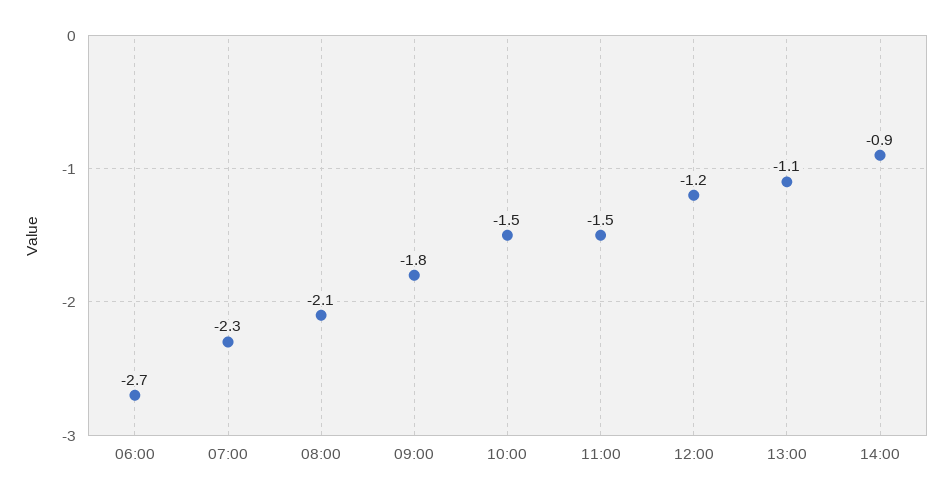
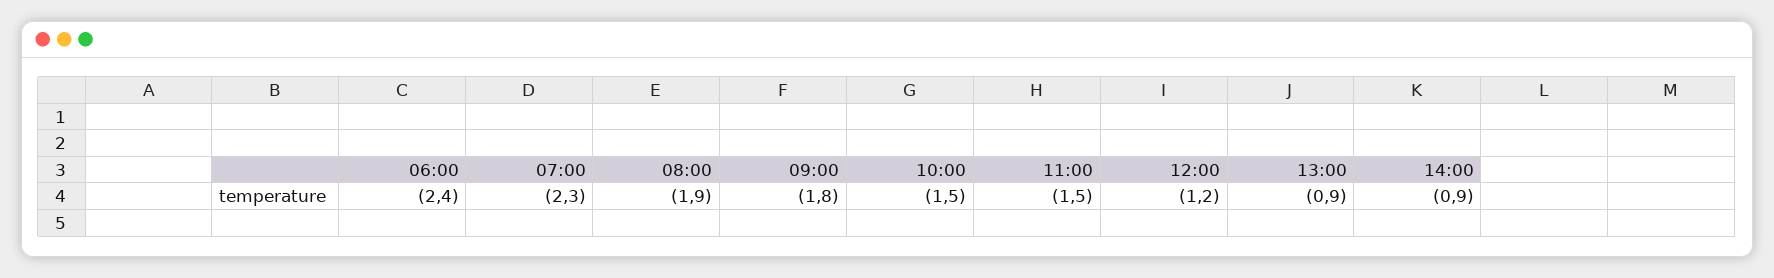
06:00: -2.7 -> -2.4
08:00: -2.1 -> -1.9
13:00: -1.1 -> -0.9

